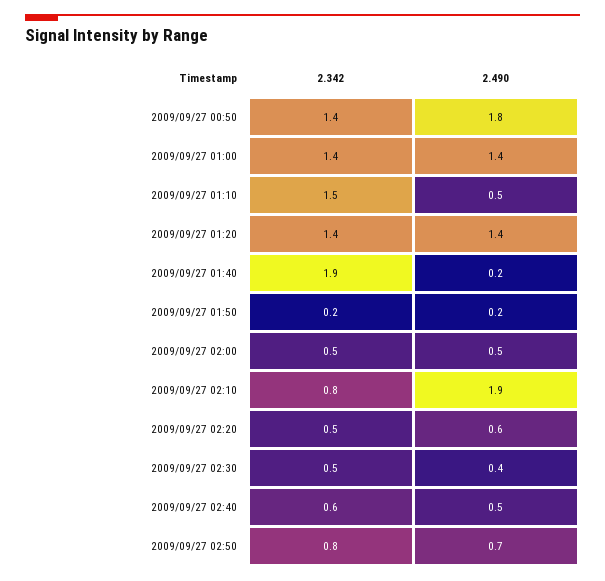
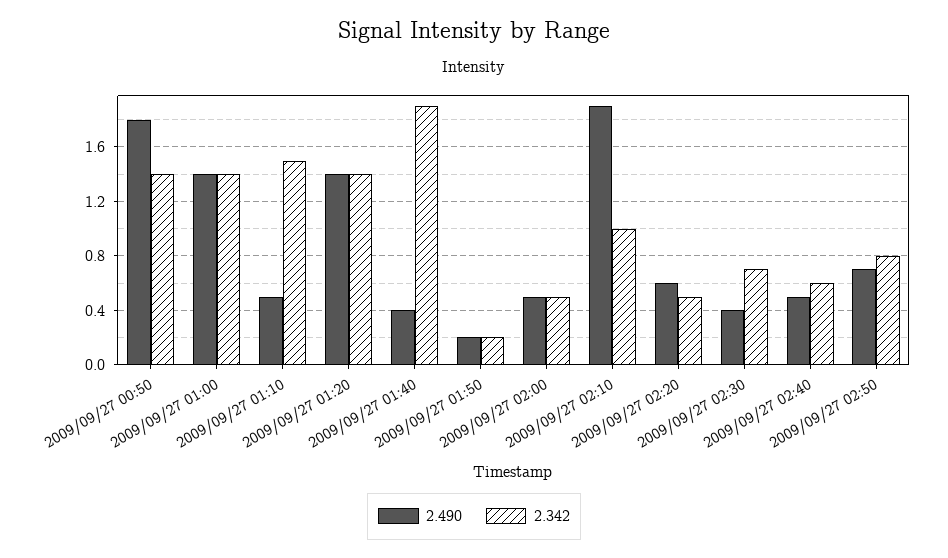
2.490, 2009/09/27 01:40: 0.2 -> 0.4
2.342, 2009/09/27 02:10: 0.8 -> 1
2.342, 2009/09/27 02:30: 0.5 -> 0.7

